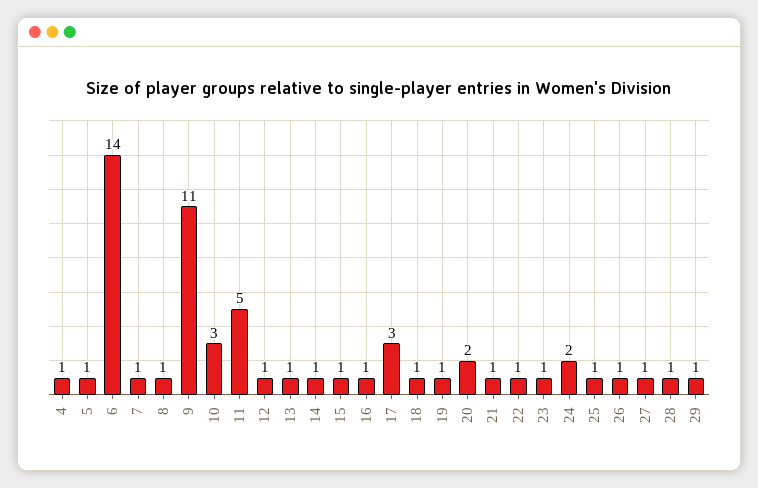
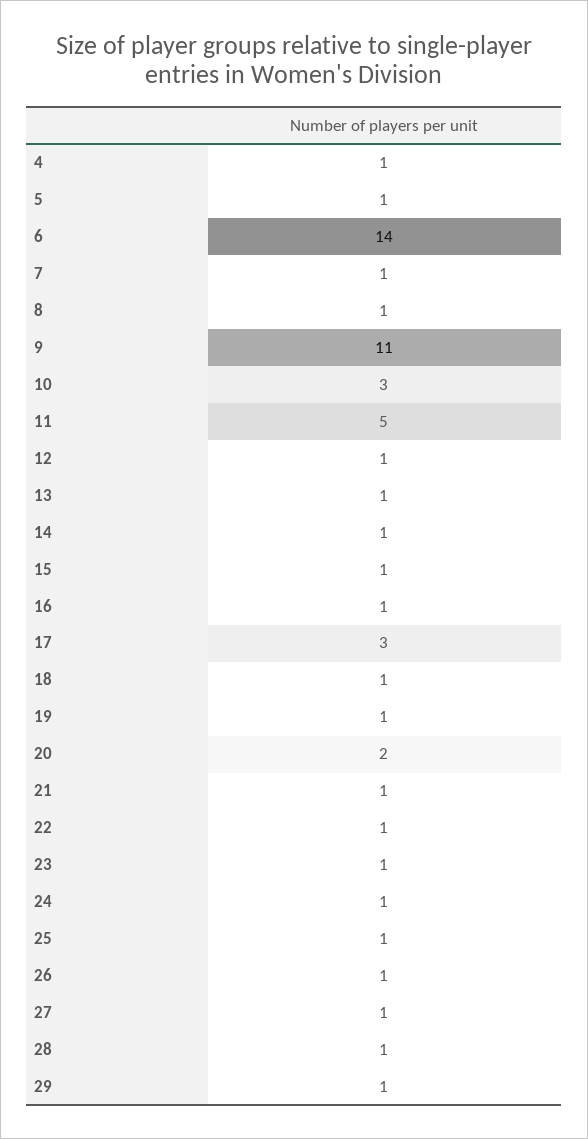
24: 2 -> 1

